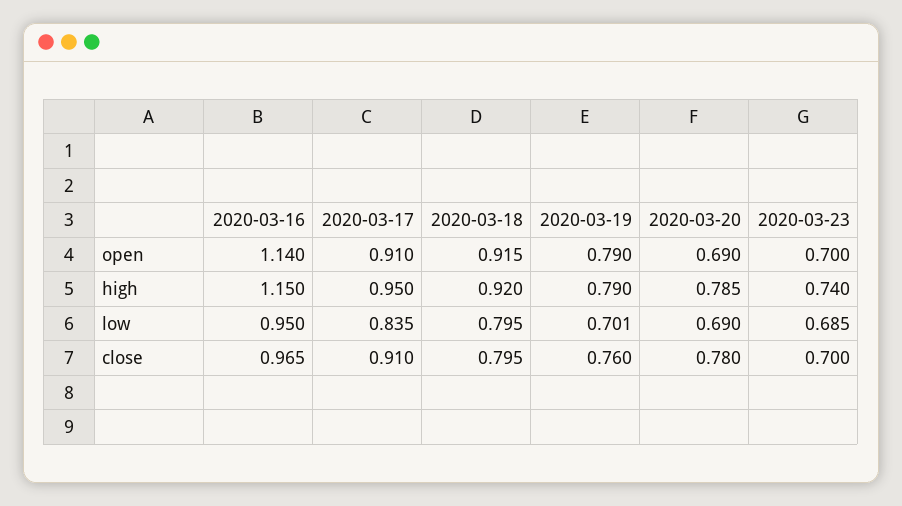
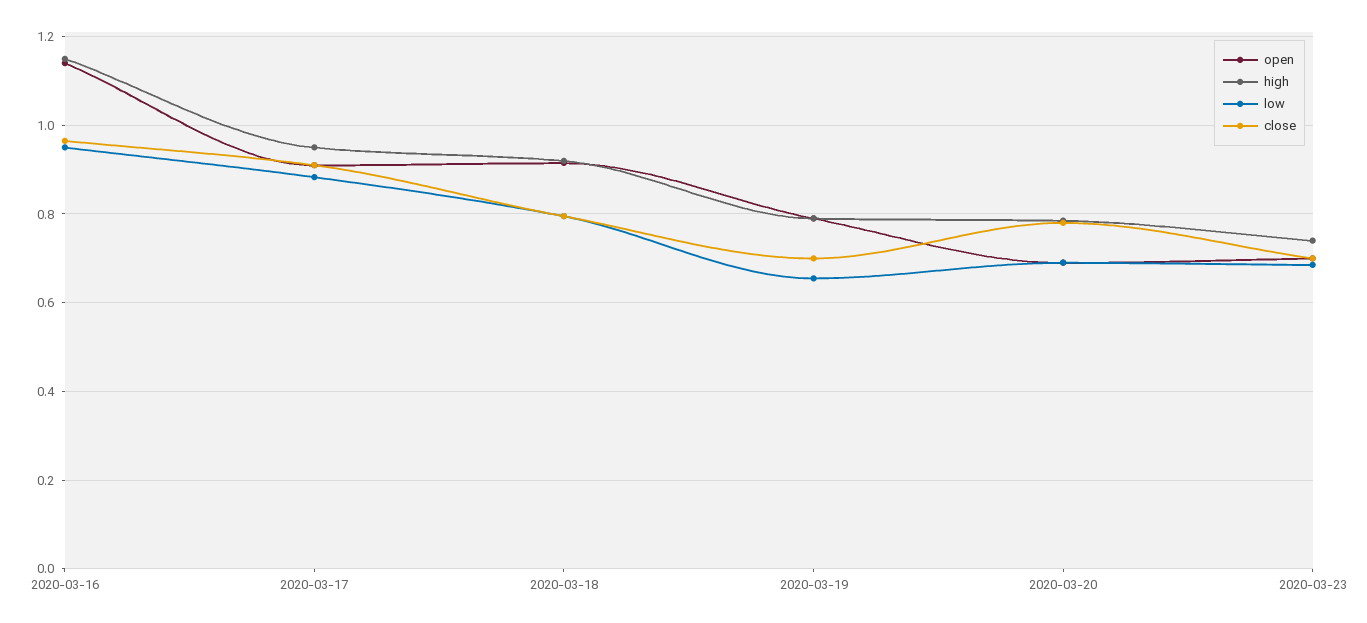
low, 2020-03-17: 0.835 -> 0.88
low, 2020-03-19: 0.701 -> 0.66
close, 2020-03-19: 0.76 -> 0.7

